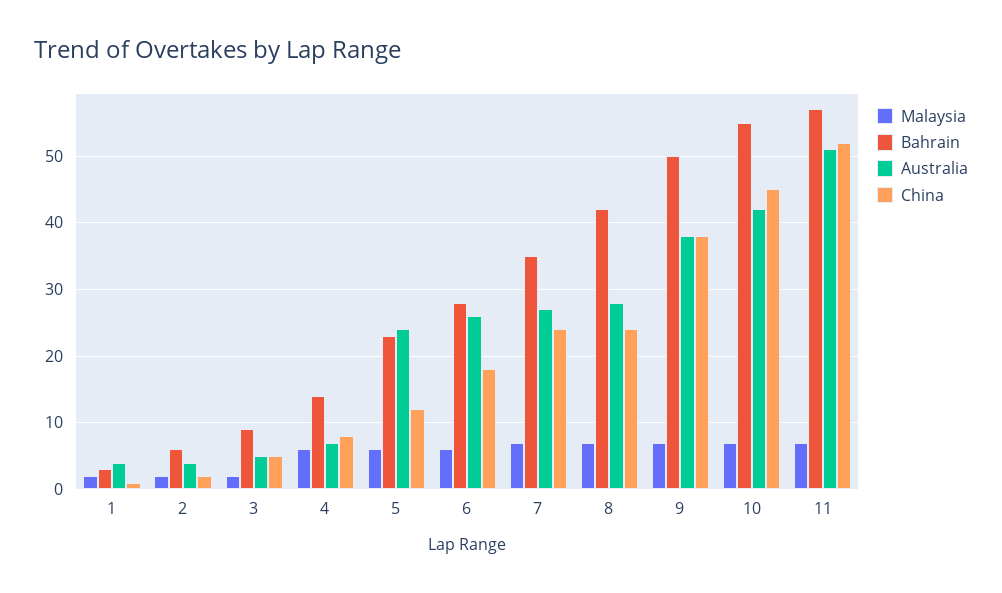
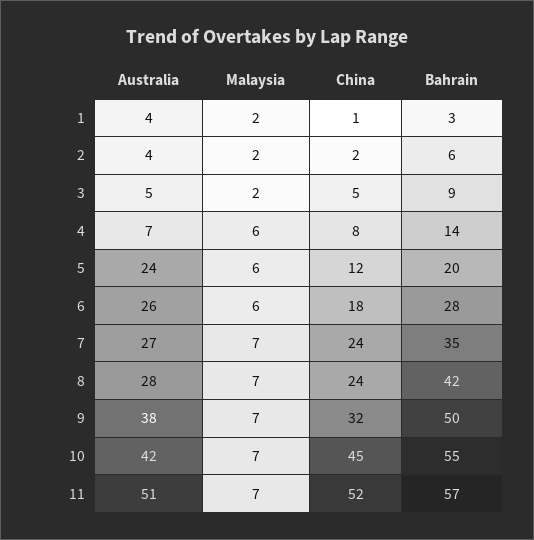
Bahrain, 5: 23 -> 20
China, 9: 38 -> 32

